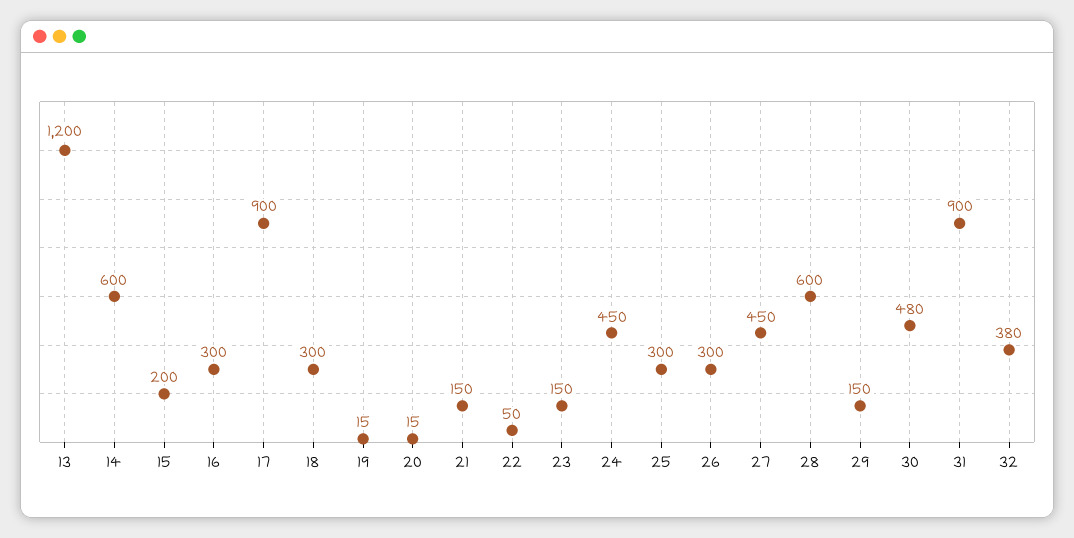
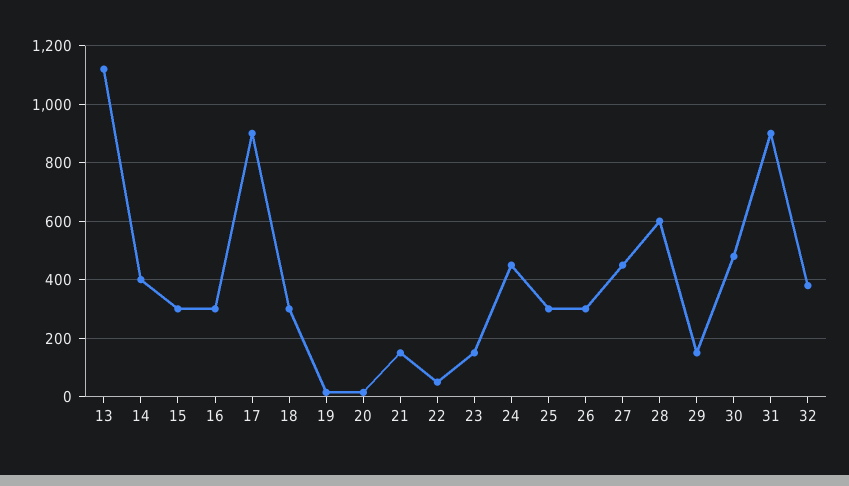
13: 1200 -> 1125
14: 600 -> 400
15: 200 -> 300

